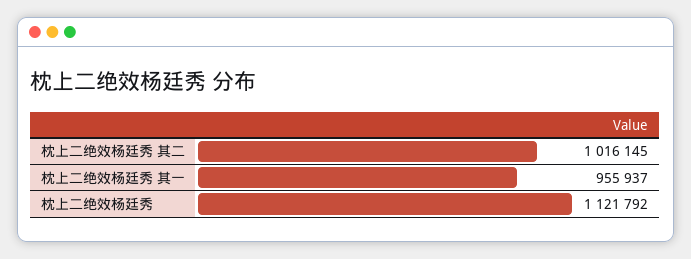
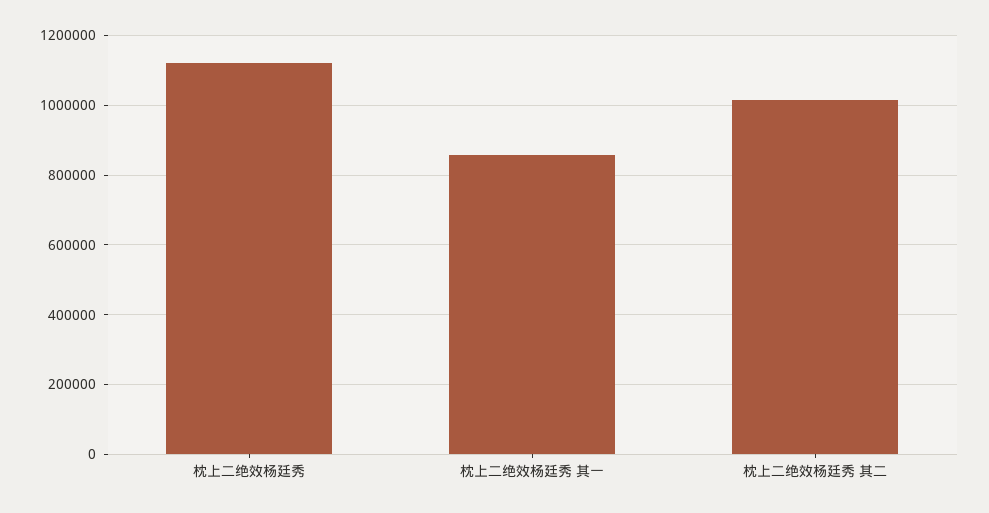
枕上二绝效杨廷秀 其一: 955937 -> 860000

